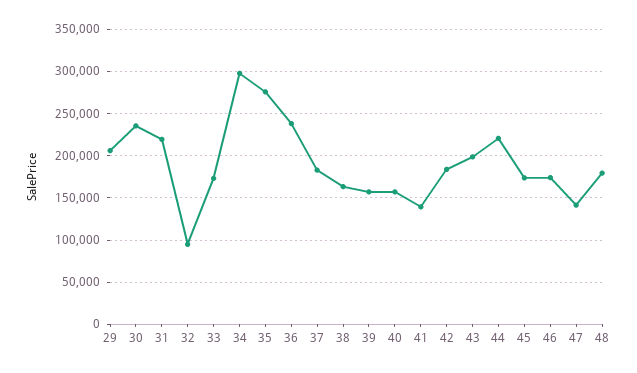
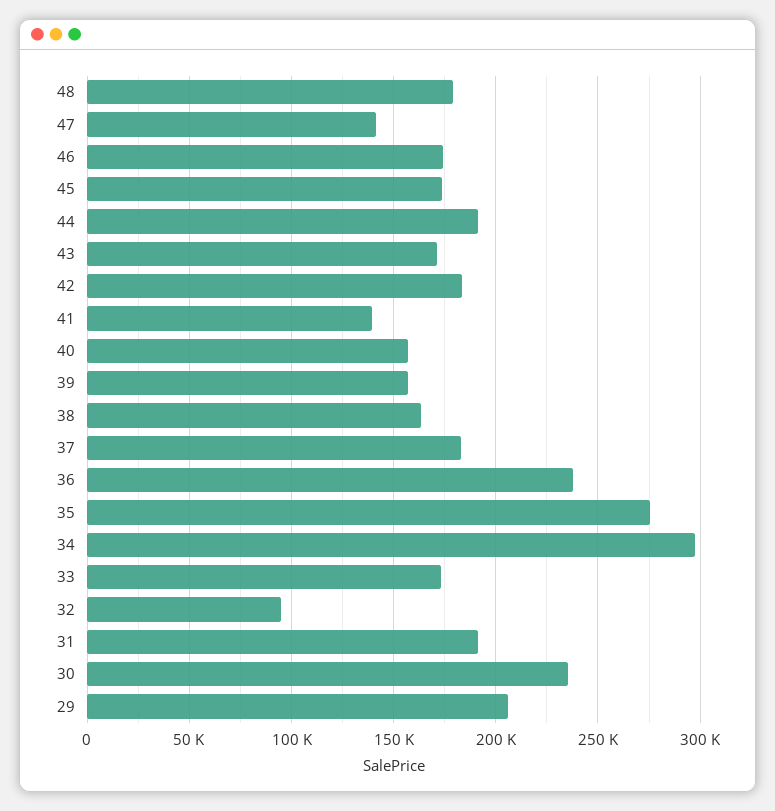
31: 220000 -> 190000
43: 200000 -> 170000
44: 220000 -> 190000

